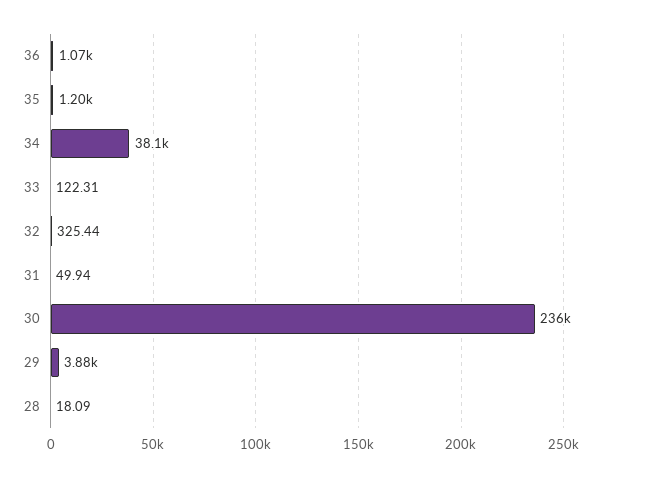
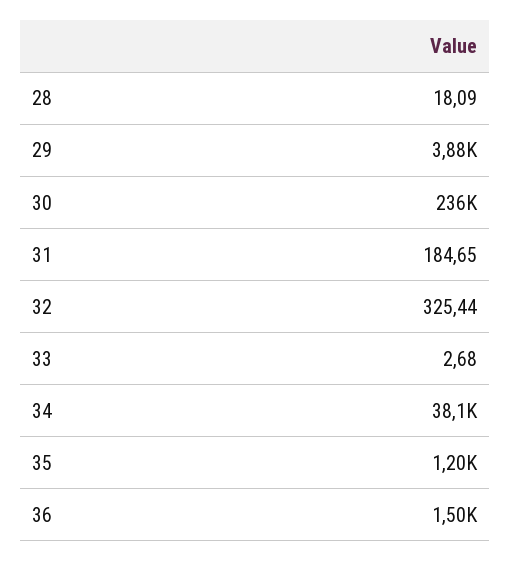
36: 1070 -> 1500
33: 122.31 -> 2.68
31: 49.94 -> 184.65

